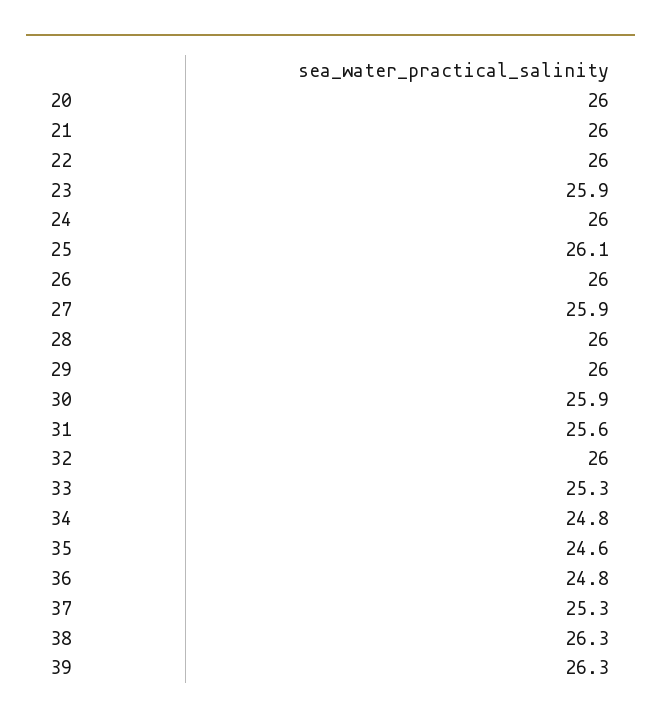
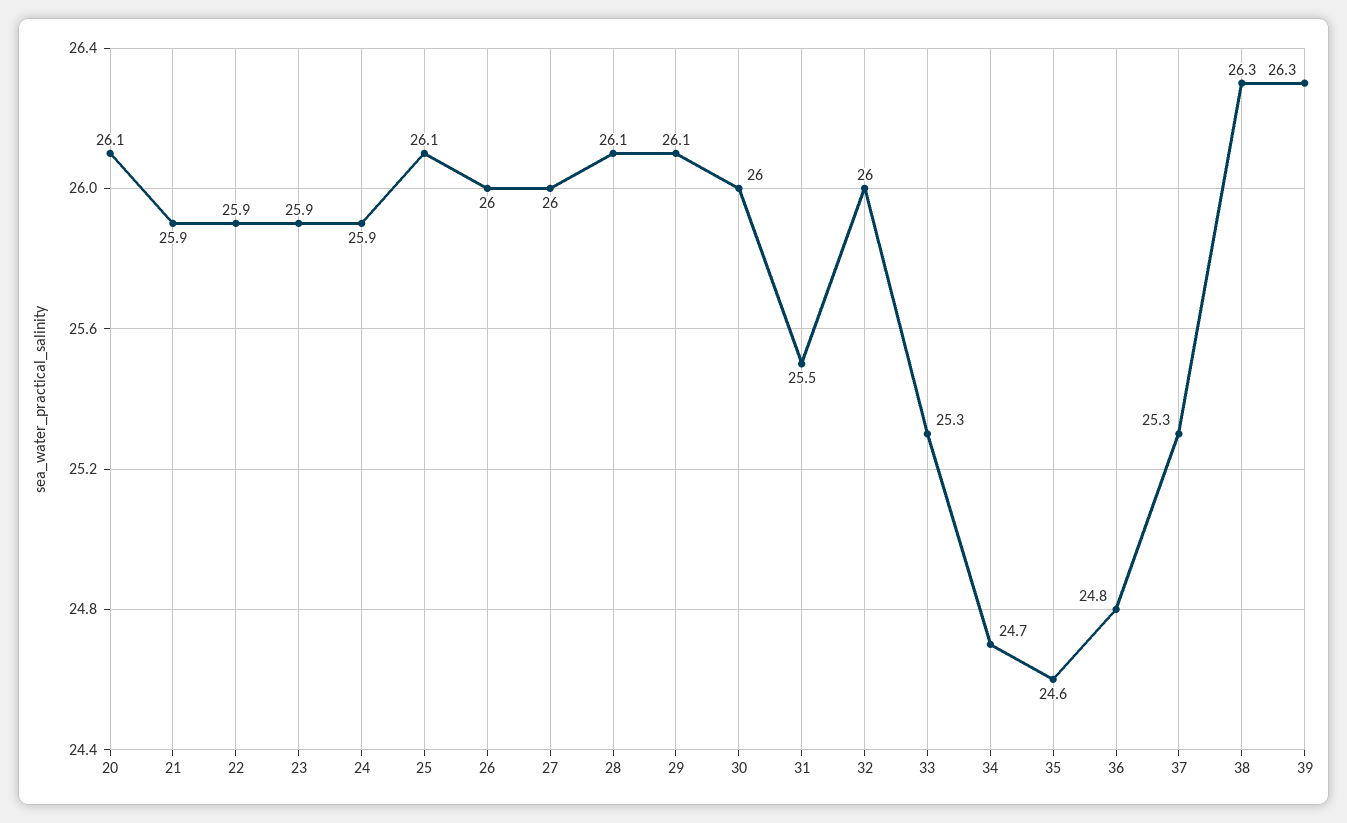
20: 26 -> 26.1
21: 26 -> 25.9
22: 26 -> 25.9
24: 26 -> 25.9
27: 25.9 -> 26
28: 26 -> 26.1
29: 26 -> 26.1
30: 25.9 -> 26
31: 25.6 -> 25.5
34: 24.8 -> 24.7

